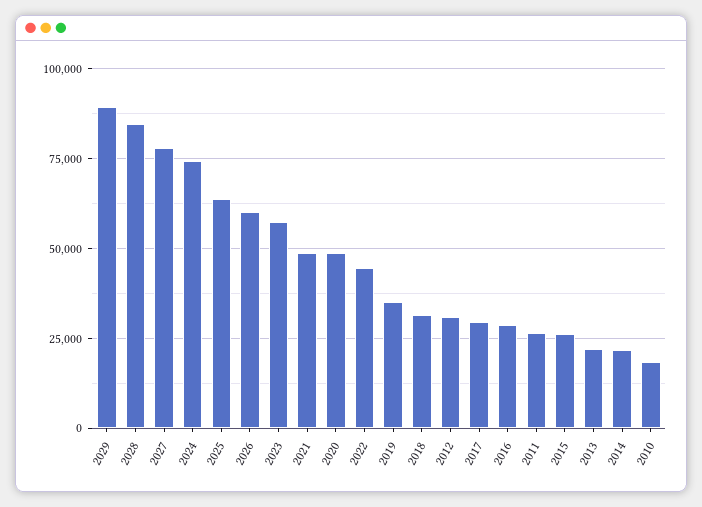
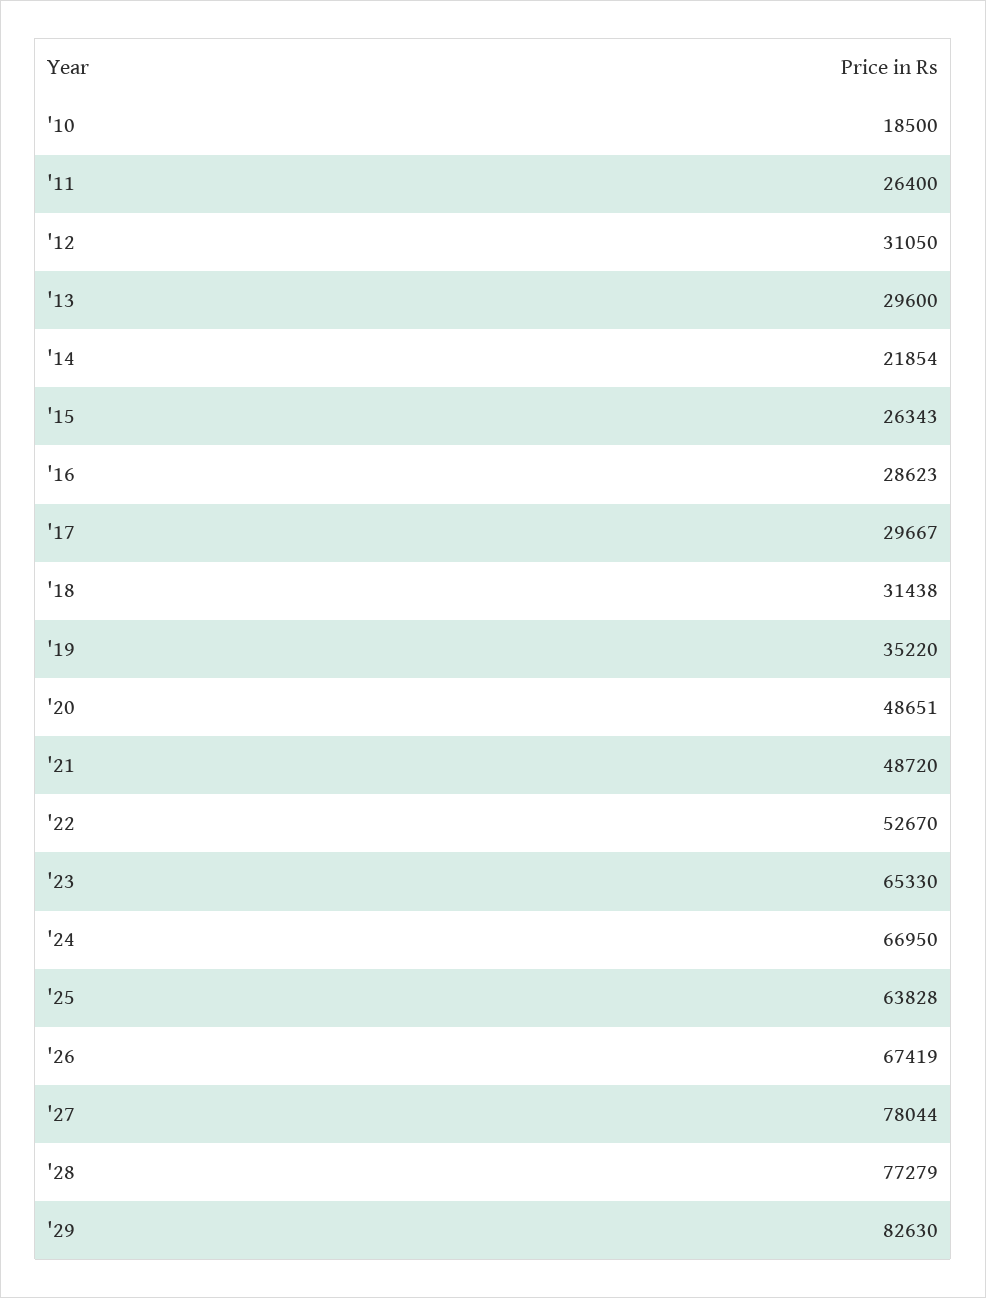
2029: 90000 -> 82630
2028: 85000 -> 77279
2024: 75000 -> 66950
2026: 60000 -> 67419
2023: 57500 -> 65330
2022: 45000 -> 52670
2013: 22500 -> 29600

